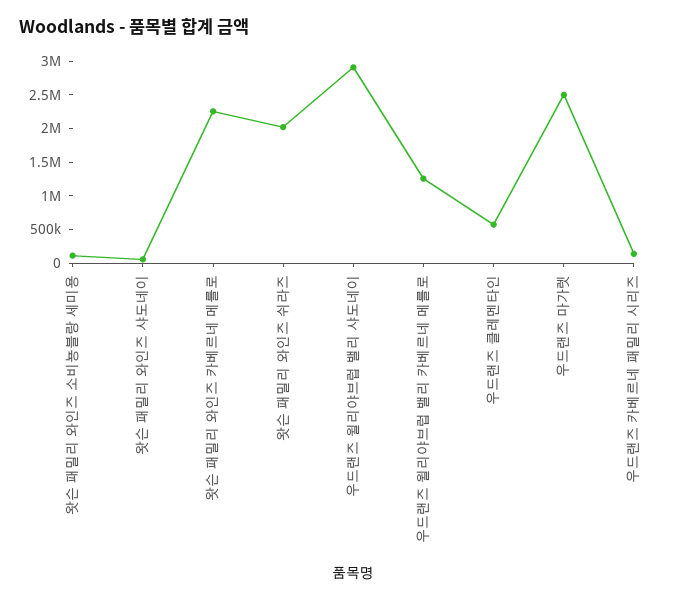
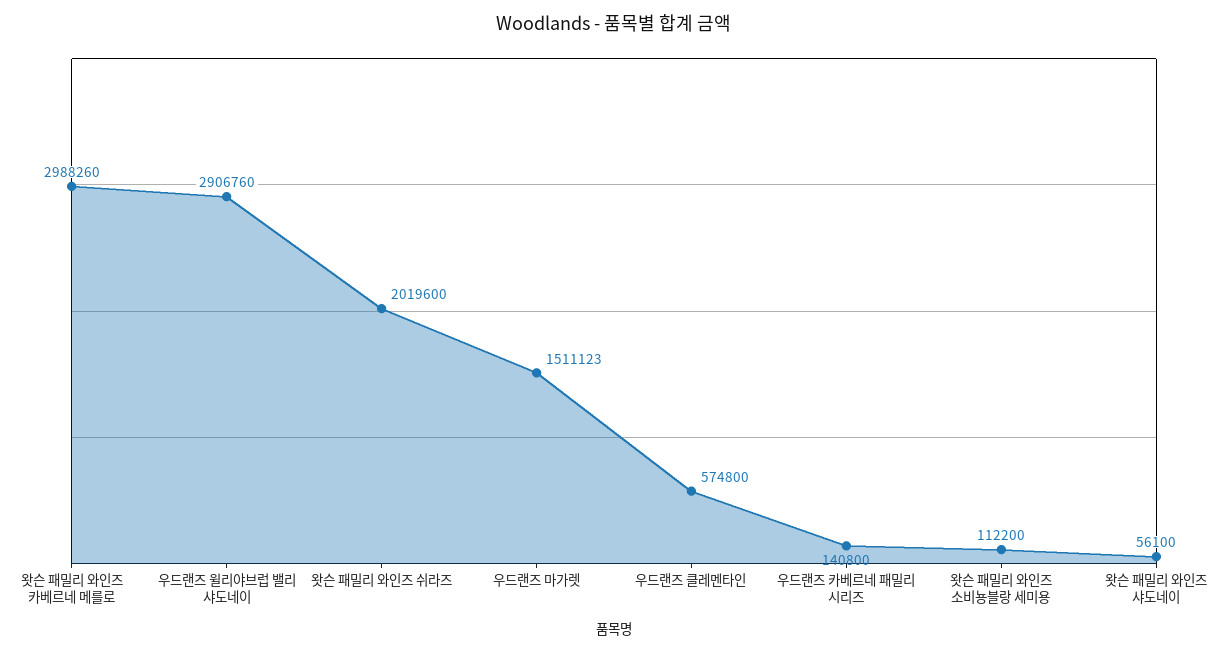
왓슨 패밀리 와인즈 카베르네 메를로: 2250000 -> 2988260
우드랜즈 윌리야브럽 밸리 카베르네 메를로: 1250000 -> none
우드랜즈 마가렛: 2500000 -> 1511123

